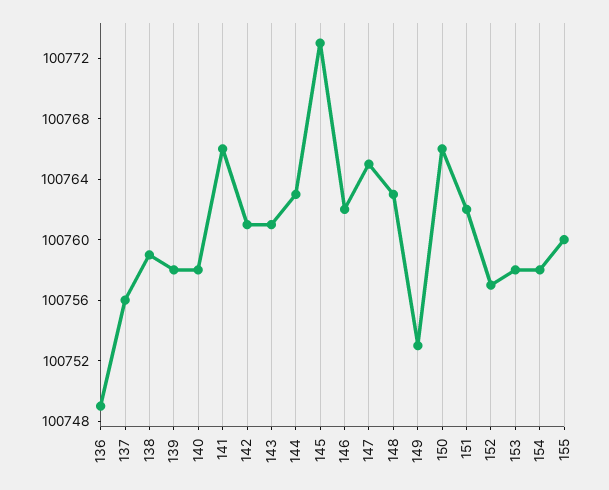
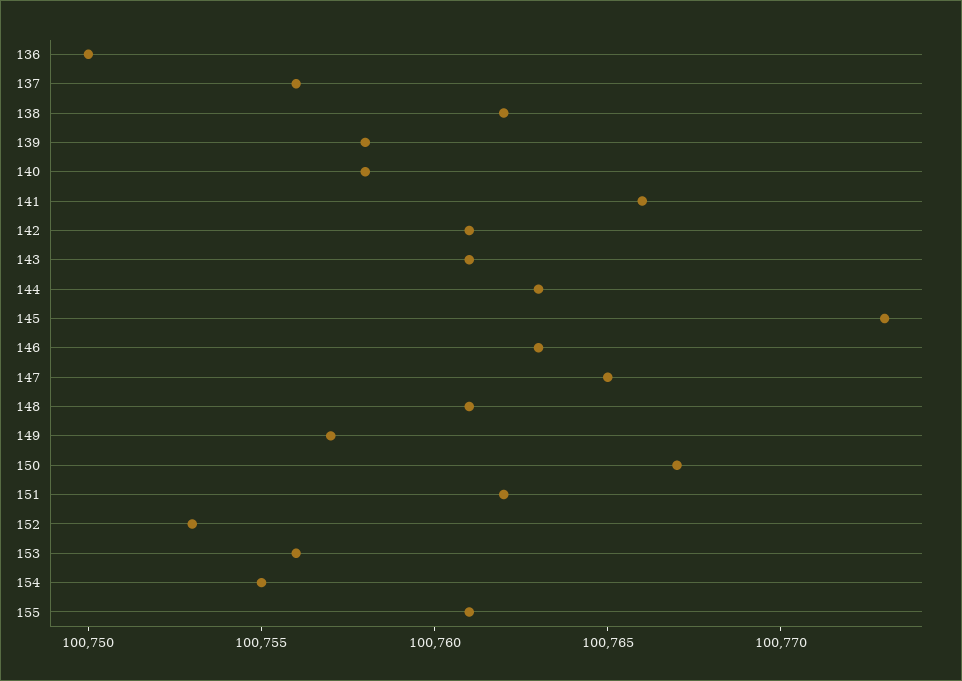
136: 100749 -> 100750
138: 100759 -> 100762
146: 100762 -> 100763
148: 100763 -> 100761
149: 100753 -> 100757
150: 100766 -> 100767
152: 100757 -> 100753
153: 100758 -> 100756
154: 100758 -> 100755
155: 100760 -> 100761

